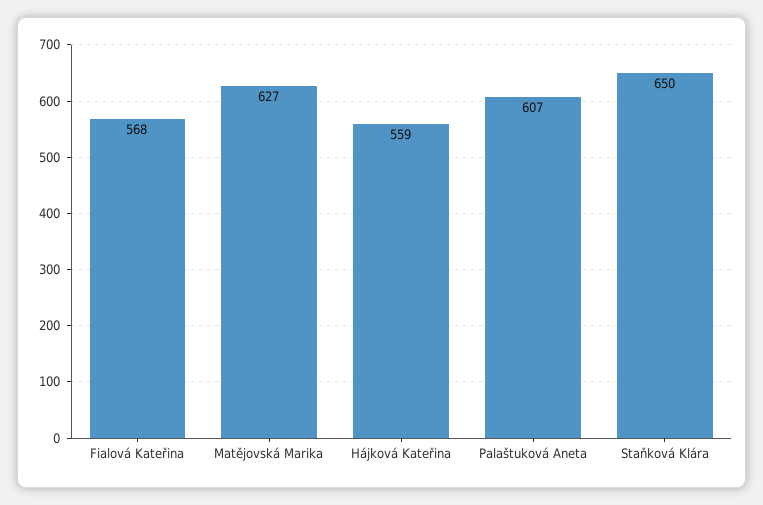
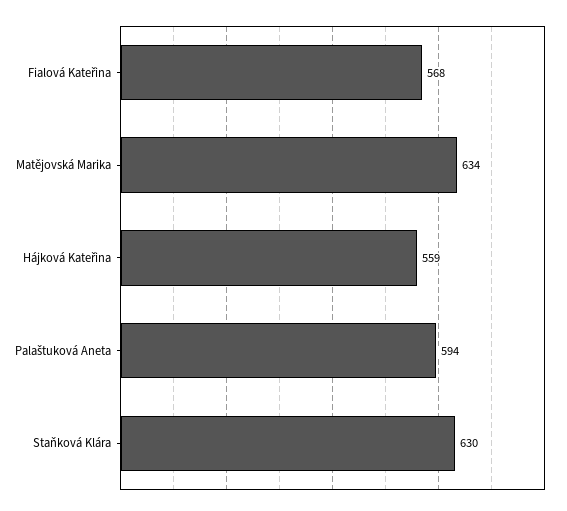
Matějovská Marika: 627 -> 634
Palaštuková Aneta: 607 -> 594
Staňková Klára: 650 -> 630

